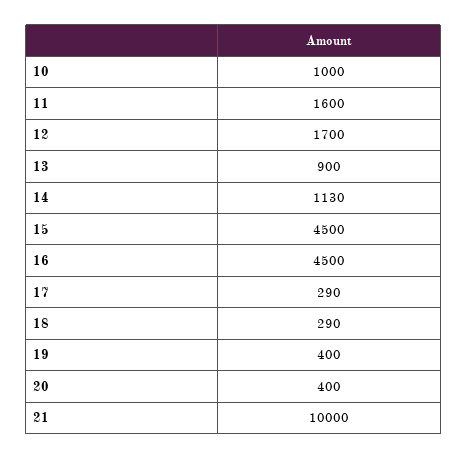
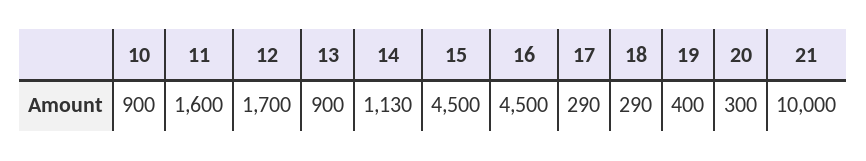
10: 1000 -> 900
20: 400 -> 300

